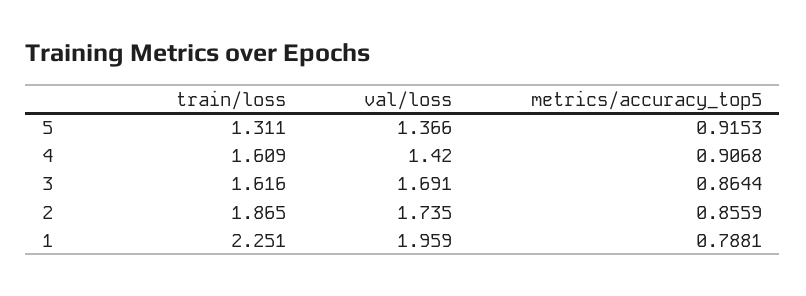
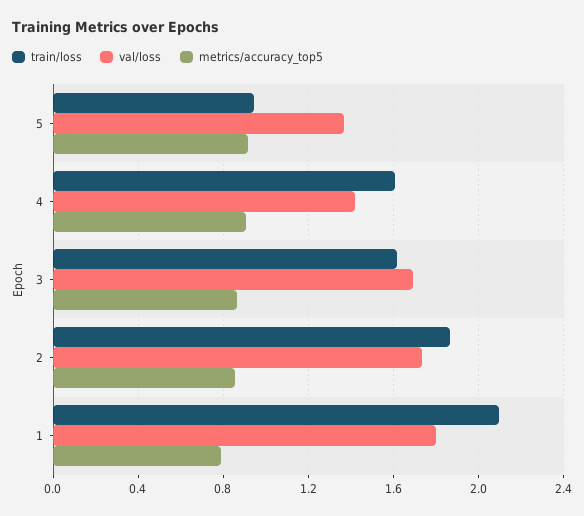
train/loss, 5: 1.311 -> 0.95
train/loss, 1: 2.251 -> 2.1
val/loss, 1: 1.959 -> 1.8

